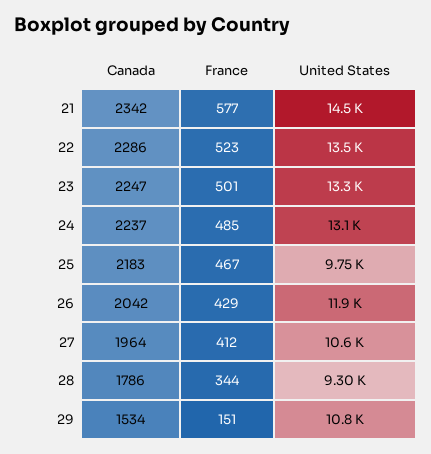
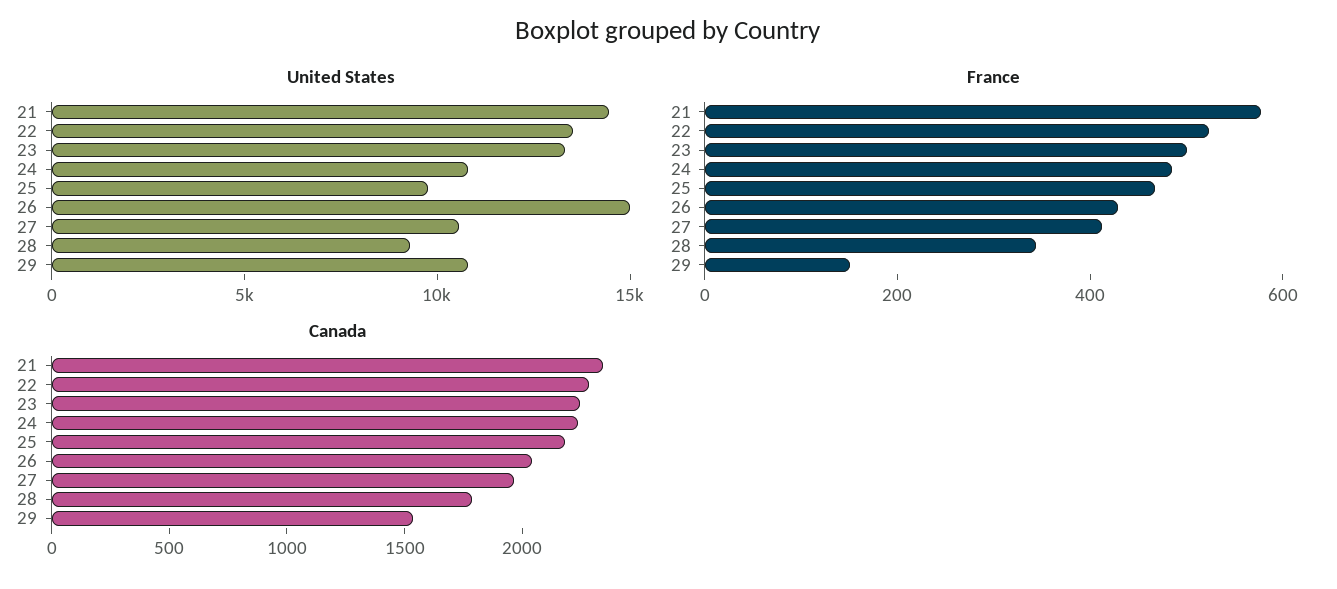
United States, 24: 13100 -> 11000
United States, 26: 11900 -> 15000

